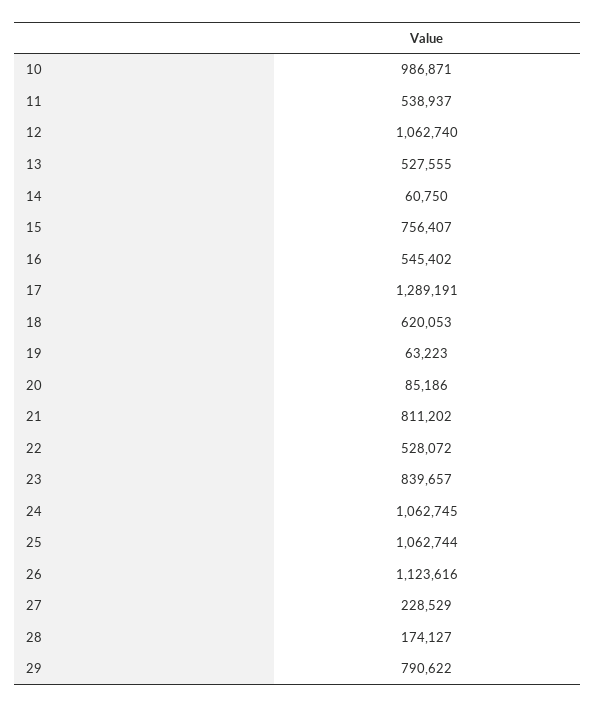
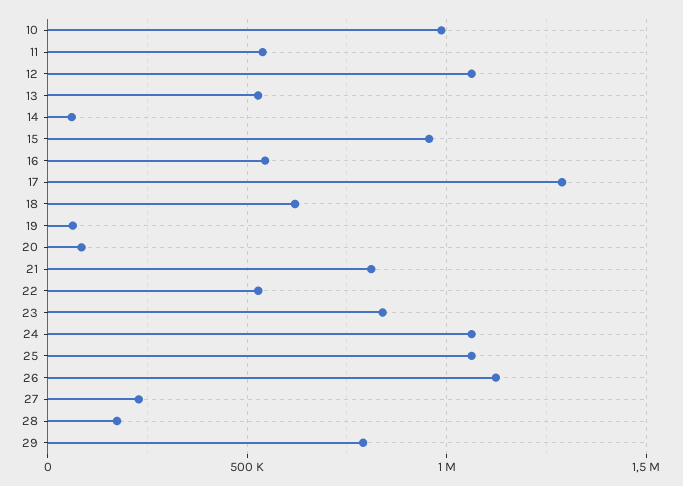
15: 756407 -> 950000

